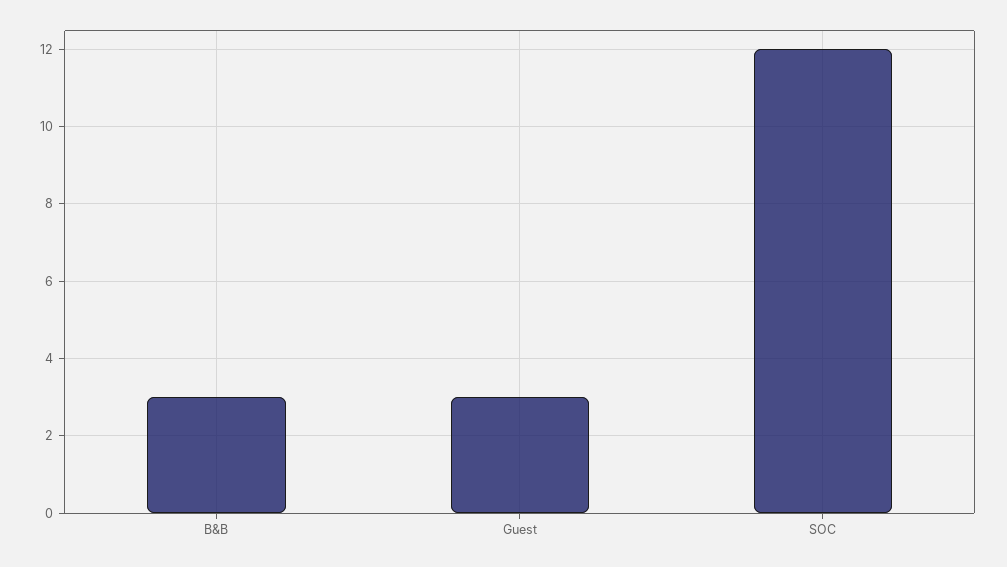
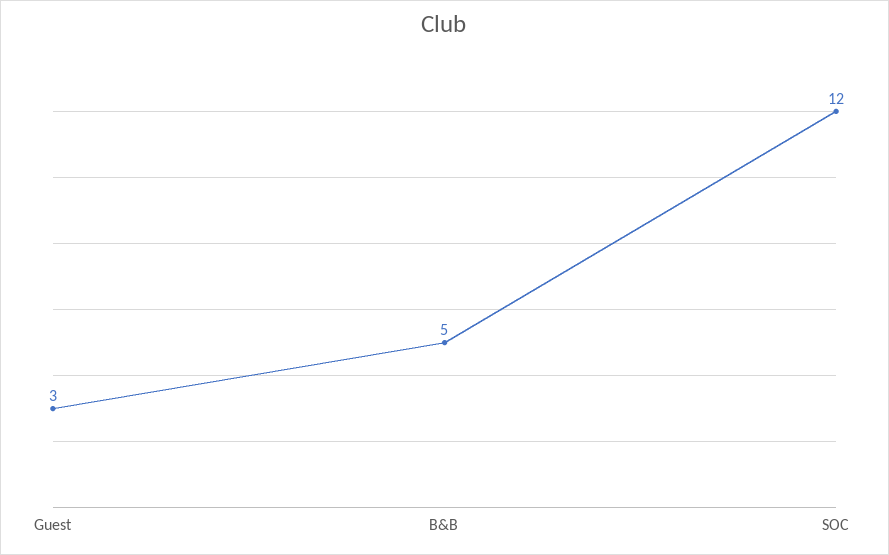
B&B: 3 -> 5

